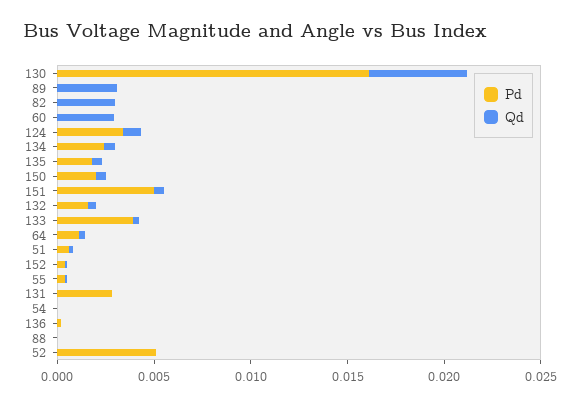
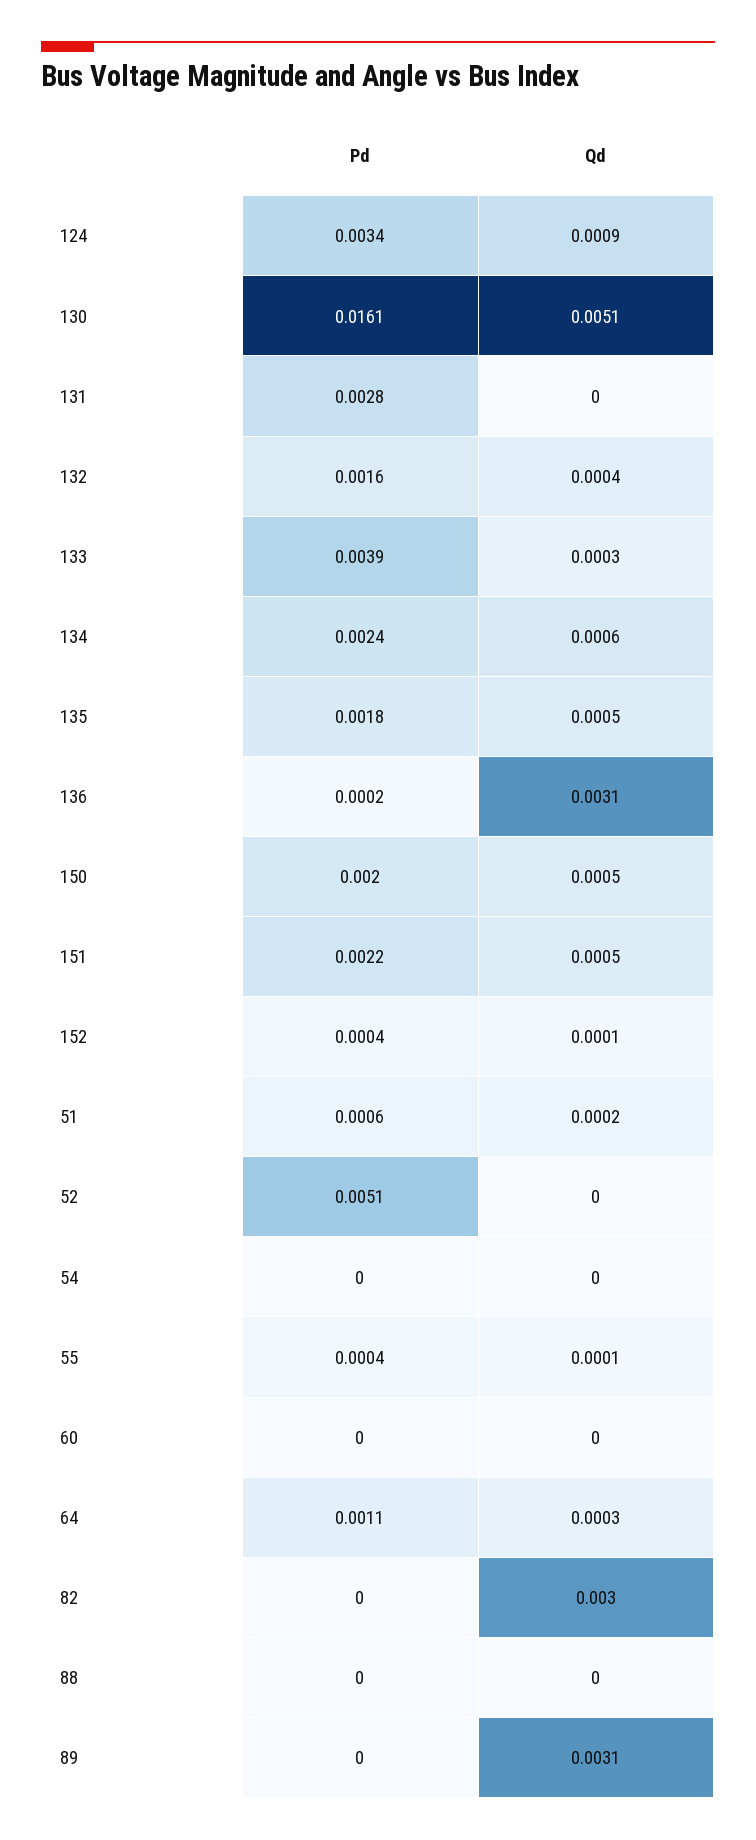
Qd, 60: 0.003 -> 0
Pd, 151: 0.005 -> 0.0022
Qd, 136: 0 -> 0.0031

